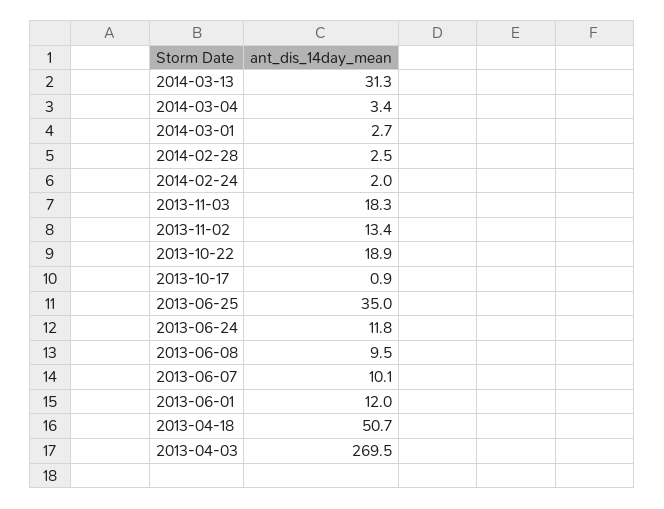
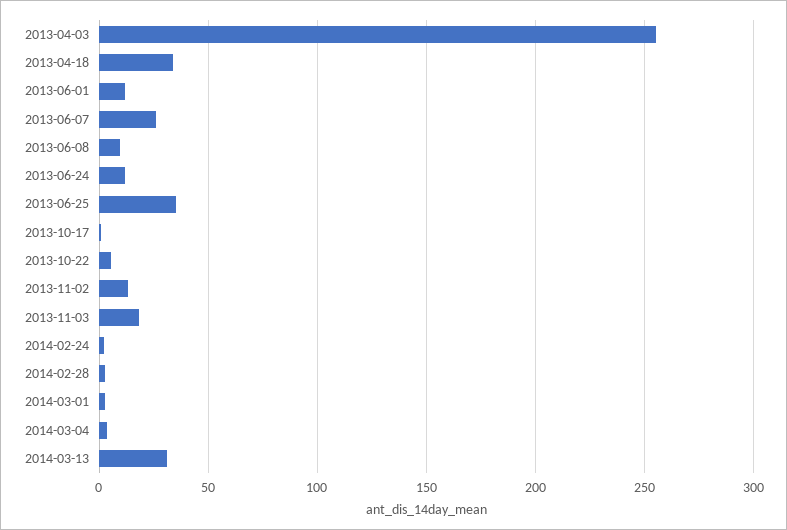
2013-10-22: 18.9 -> 5
2013-06-07: 10.1 -> 25
2013-04-18: 50.7 -> 35
2013-04-03: 269.5 -> 255

